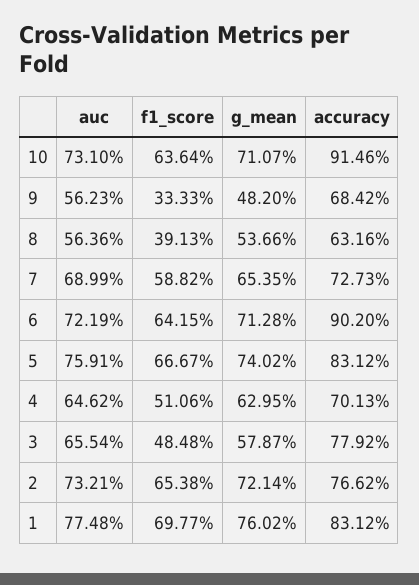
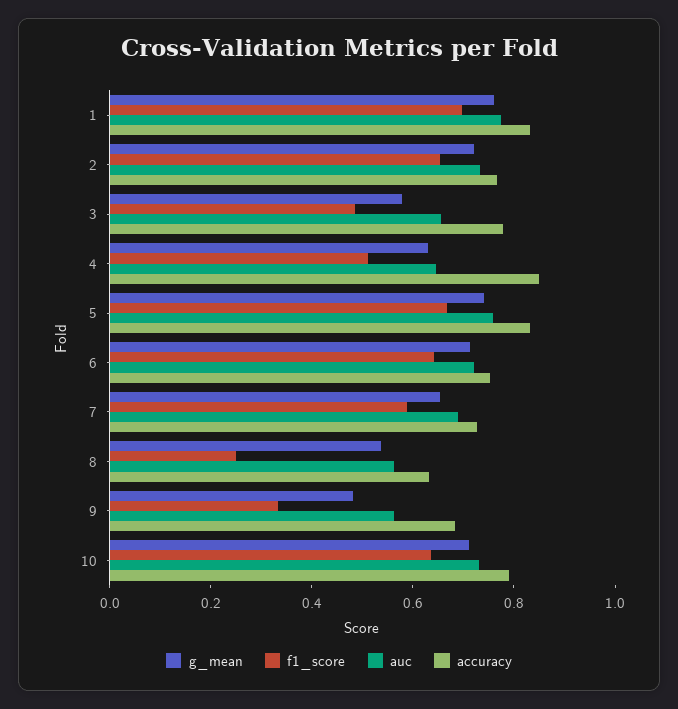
accuracy, 10: 0.9146 -> 0.8
f1_score, 8: 0.3913 -> 0.25
accuracy, 6: 0.902 -> 0.75
accuracy, 4: 0.7013 -> 0.85

